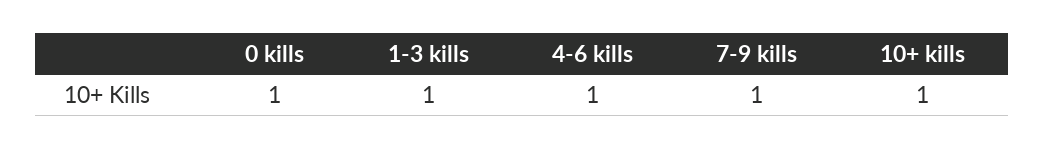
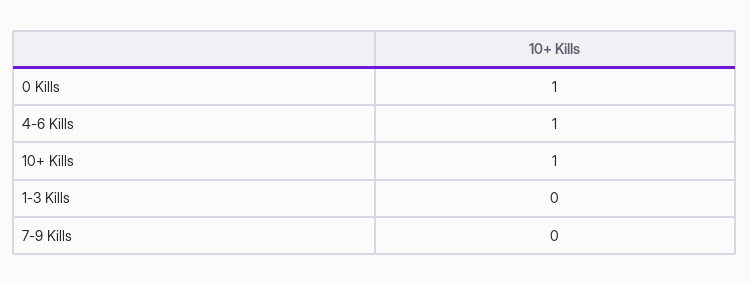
1-3 kills: 1 -> 0
7-9 kills: 1 -> 0

